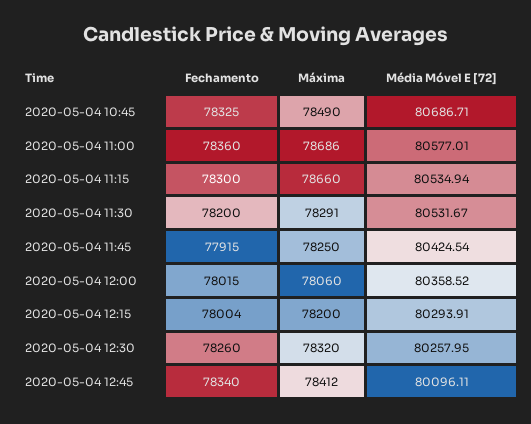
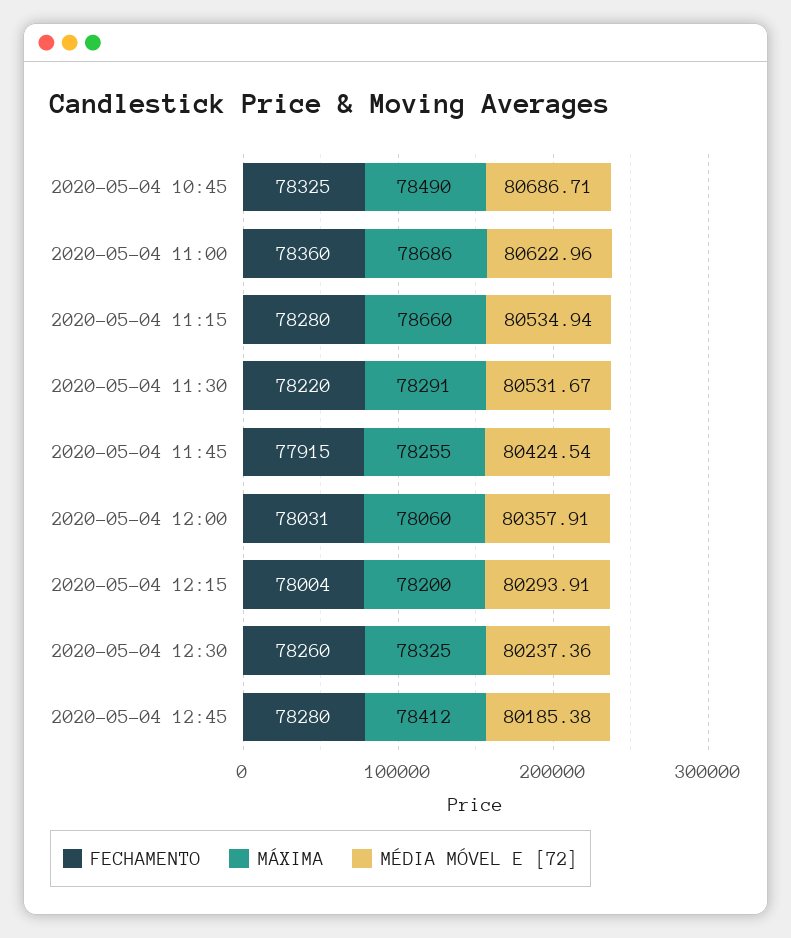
Média Móvel E [72], 2020-05-04 11:00: 80577.01 -> 80622.96
Fechamento, 2020-05-04 11:15: 78300 -> 78280
Fechamento, 2020-05-04 11:30: 78200 -> 78220
Máxima, 2020-05-04 11:45: 78250 -> 78255
Fechamento, 2020-05-04 12:00: 78015 -> 78031
Média Móvel E [72], 2020-05-04 12:00: 80358.52 -> 80357.91
Máxima, 2020-05-04 12:30: 78320 -> 78325
Média Móvel E [72], 2020-05-04 12:30: 80257.95 -> 80237.36
Fechamento, 2020-05-04 12:45: 78340 -> 78280
Média Móvel E [72], 2020-05-04 12:45: 80096.11 -> 80185.38

